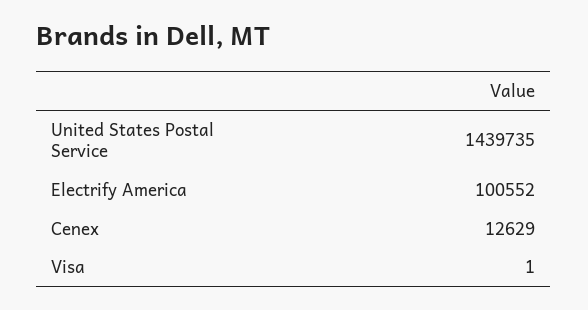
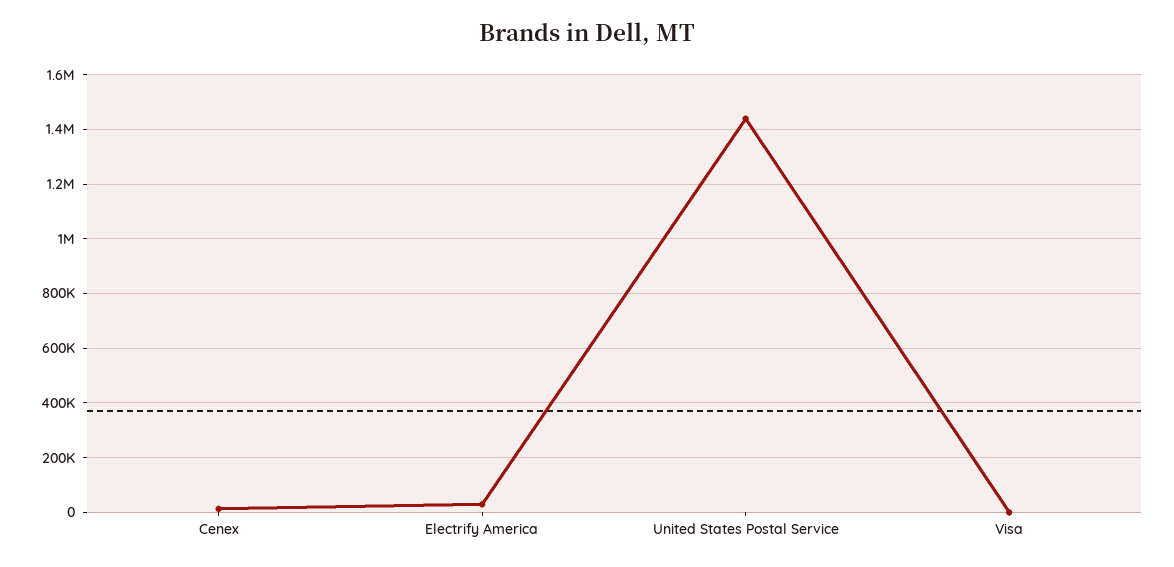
Electrify America: 100552 -> 25000

